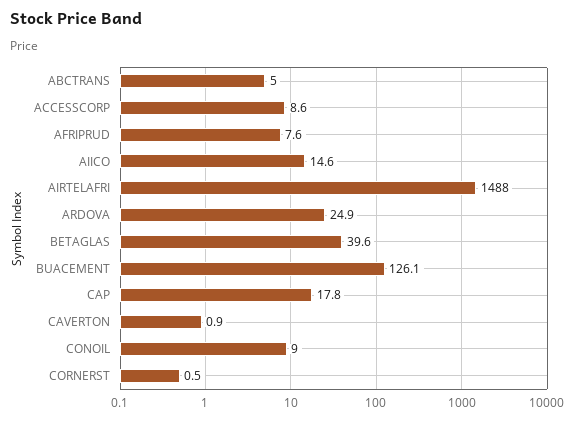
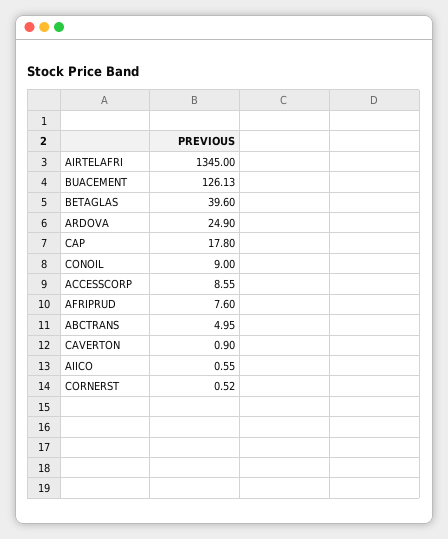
AIICO: 14.6 -> 0.55
AIRTELAFRI: 1488 -> 1345

